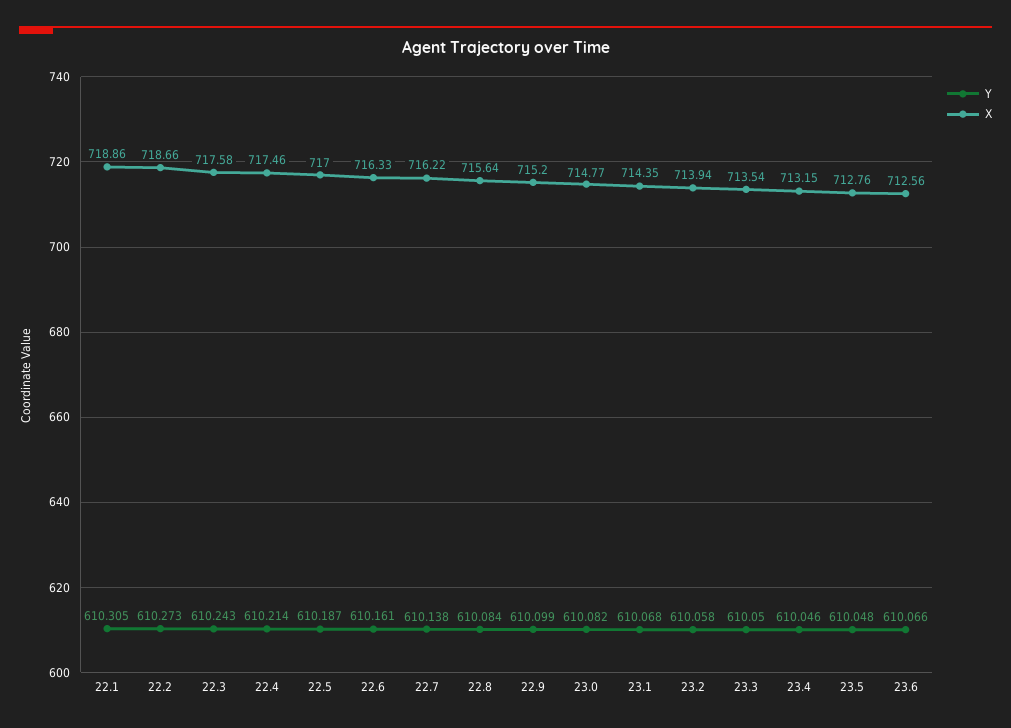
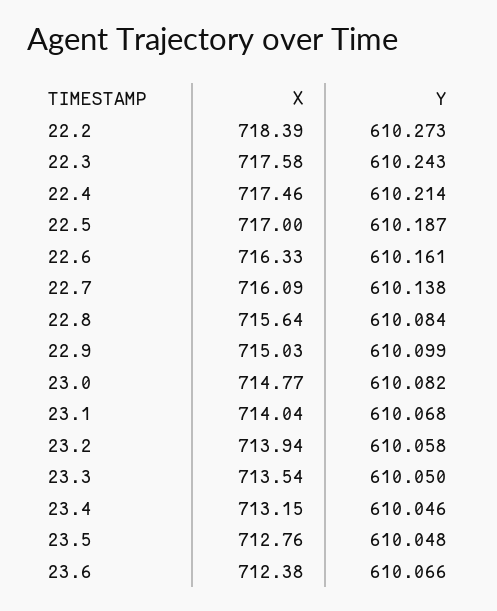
Y, 22.1: 610.305 -> none
X, 22.1: 718.86 -> none
X, 22.2: 718.66 -> 718.39
X, 22.7: 716.22 -> 716.09
X, 22.9: 715.2 -> 715.03
X, 23.1: 714.35 -> 714.04
X, 23.6: 712.56 -> 712.38

